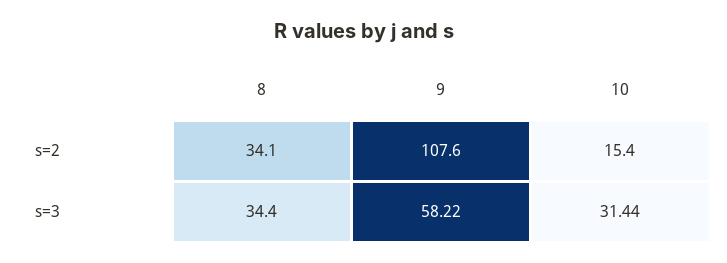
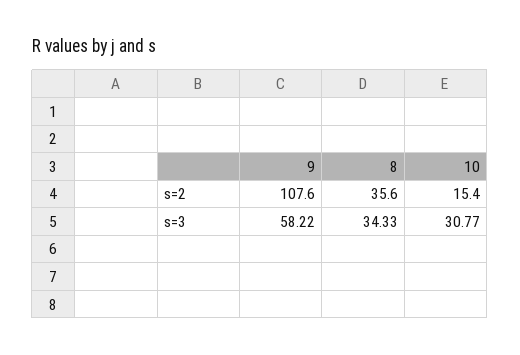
8, s=2: 34.1 -> 35.6
8, s=3: 34.4 -> 34.33
10, s=3: 31.44 -> 30.77

